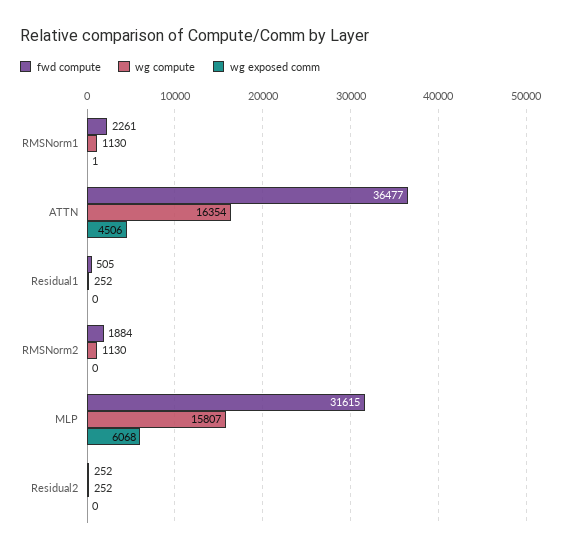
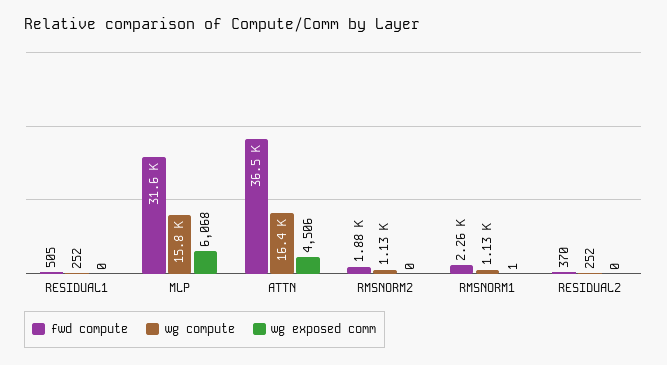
fwd compute, Residual2: 252 -> 370

